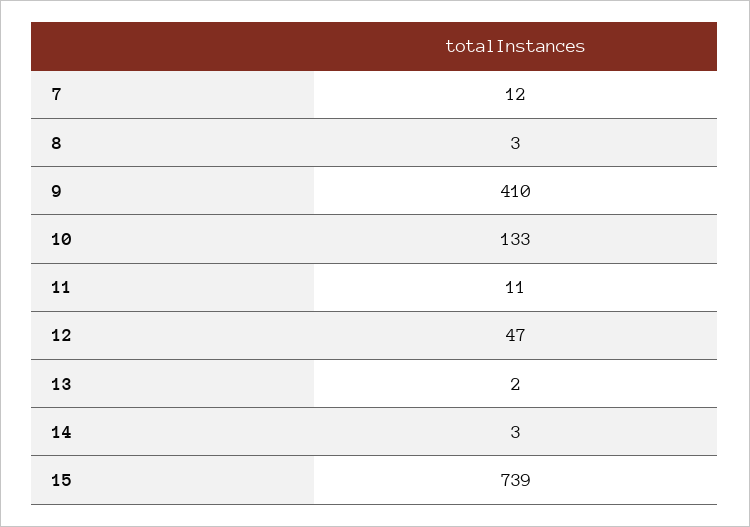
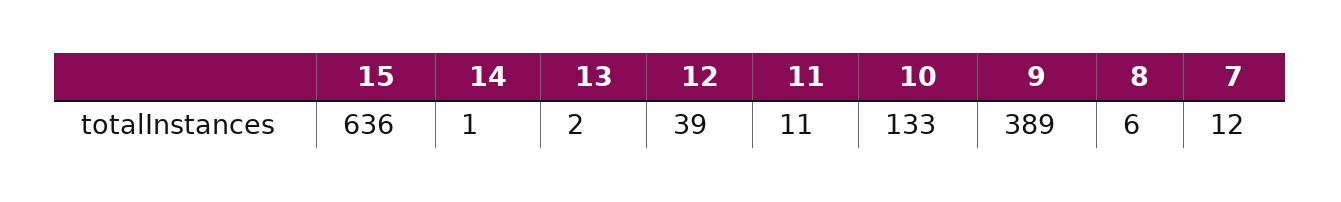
8: 3 -> 6
9: 410 -> 389
12: 47 -> 39
14: 3 -> 1
15: 739 -> 636

